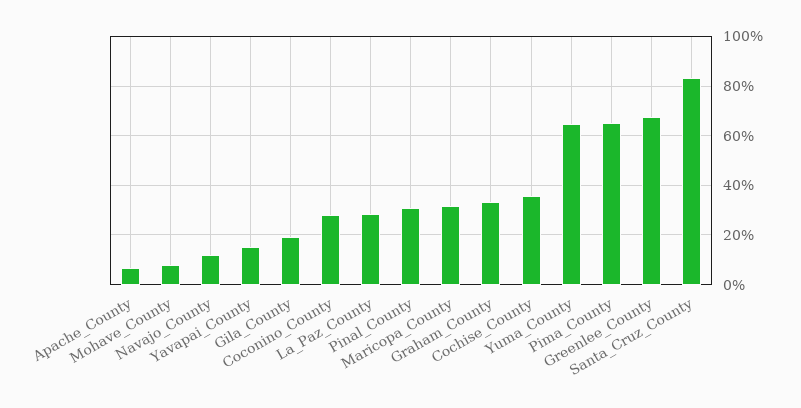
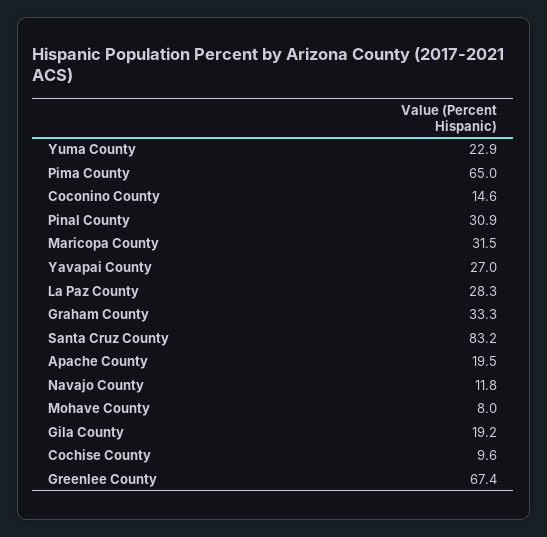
Apache_County: 7.5 -> 19.5
Yavapai_County: 15 -> 27
Coconino_County: 27.5 -> 14.6
Cochise_County: 35 -> 9.6
Yuma_County: 65 -> 22.9

